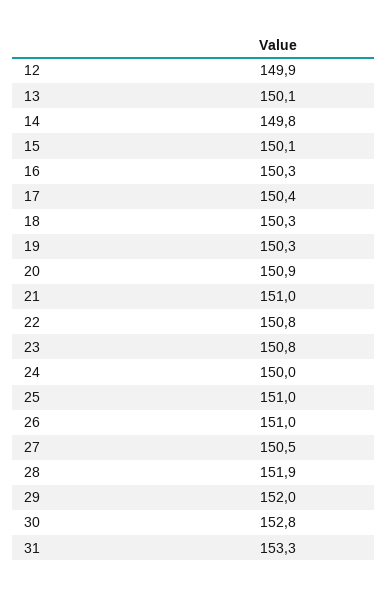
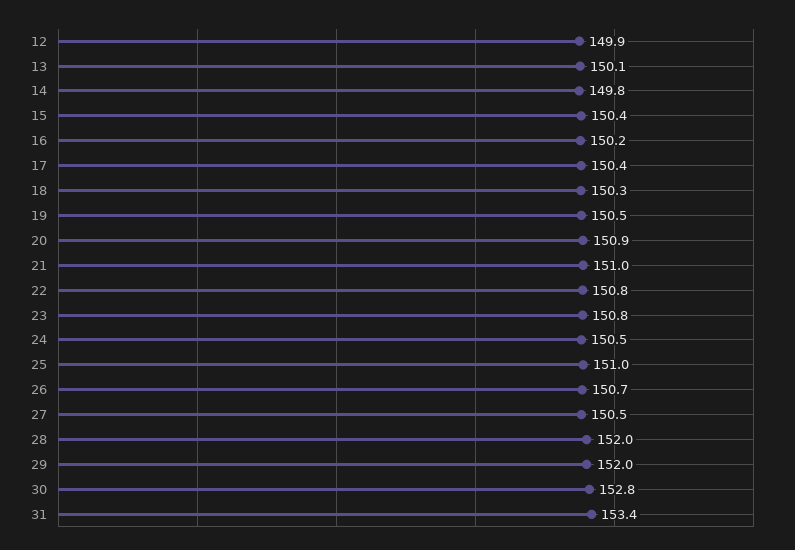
15: 150.1 -> 150.4
16: 150.3 -> 150.2
19: 150.3 -> 150.5
24: 150 -> 150.5
26: 151 -> 150.7
28: 151.9 -> 152
31: 153.3 -> 153.4

